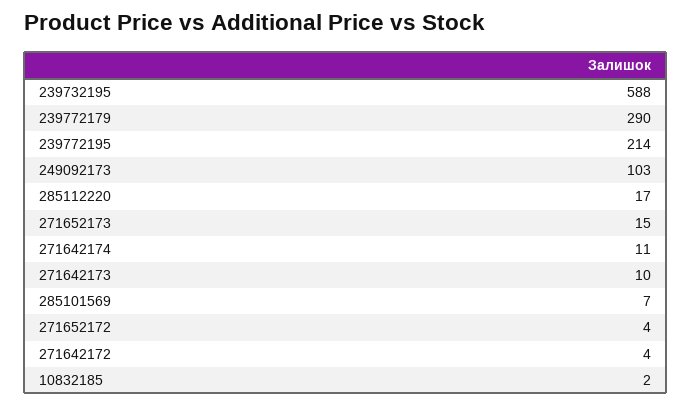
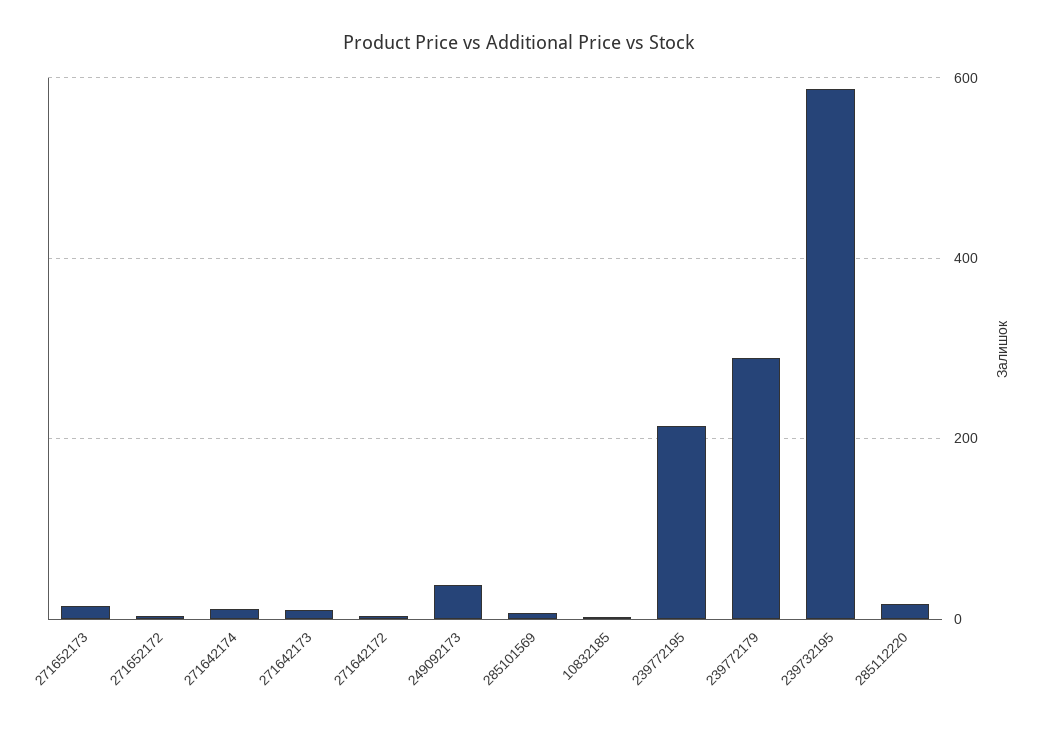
249092173: 103 -> 40

